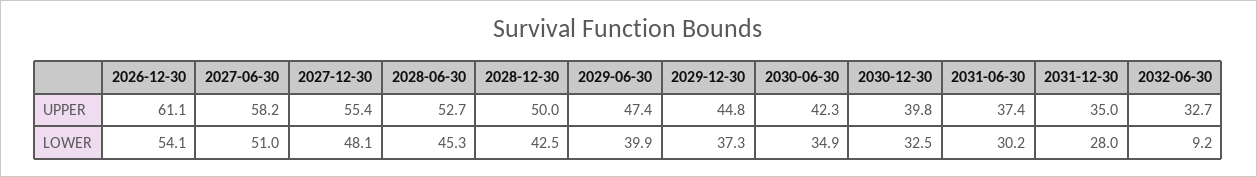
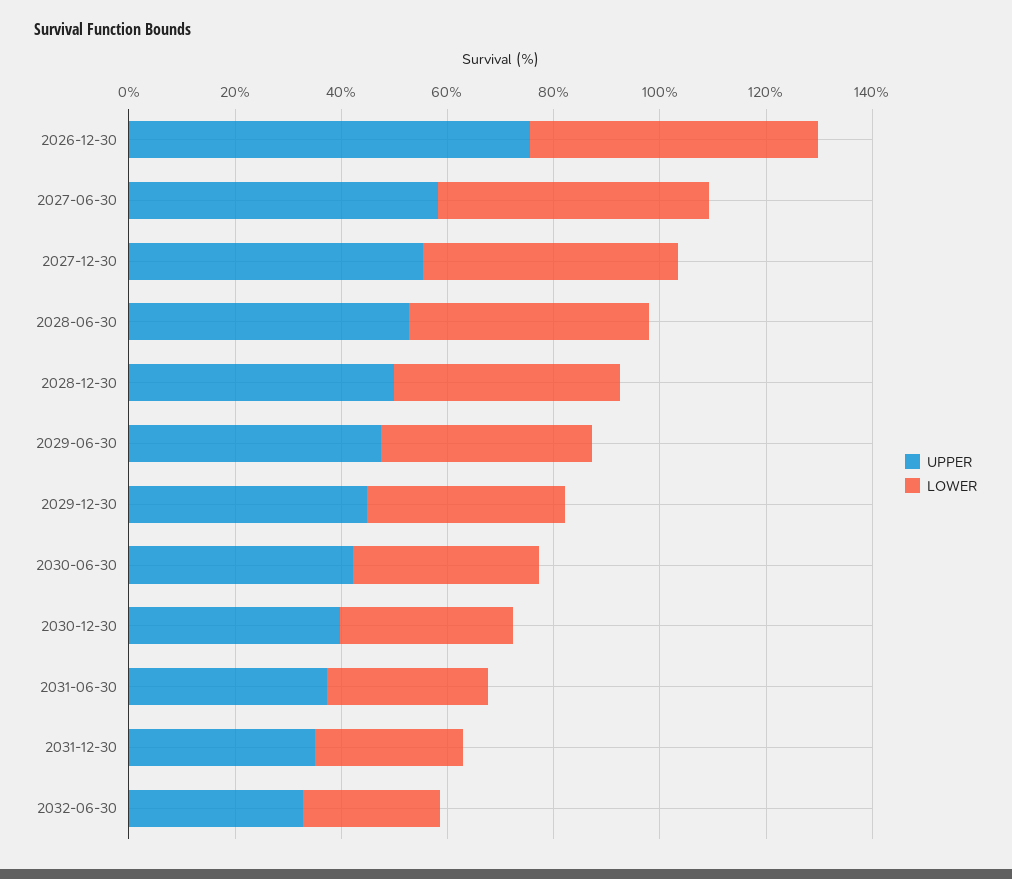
UPPER, 2026-12-30: 61.1 -> 75
LOWER, 2032-06-30: 9.2 -> 25

